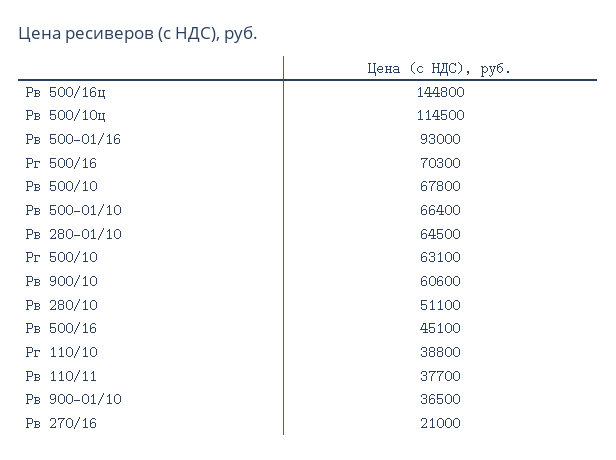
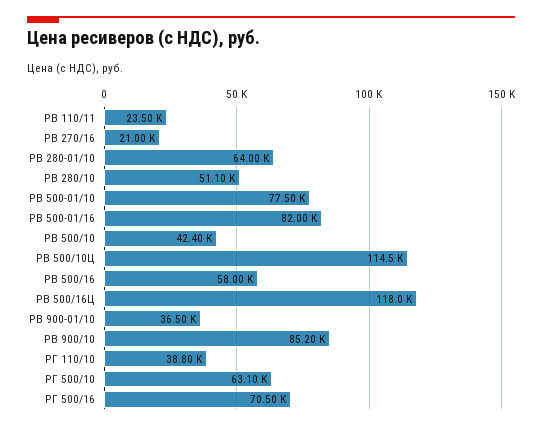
Рв 500/16ц: 144800 -> 118000
Рв 500-01/16: 93000 -> 82000
Рг 500/16: 70300 -> 70500
Рв 500/10: 67800 -> 42400
Рв 500-01/10: 66400 -> 77500
Рв 280-01/10: 64500 -> 64000
Рв 900/10: 60600 -> 85200
Рв 500/16: 45100 -> 58000
Рв 110/11: 37700 -> 23500

